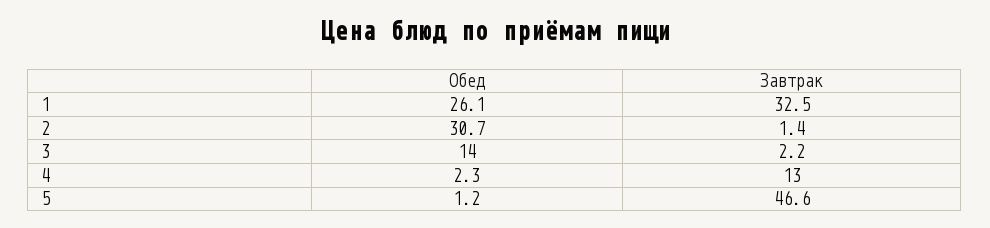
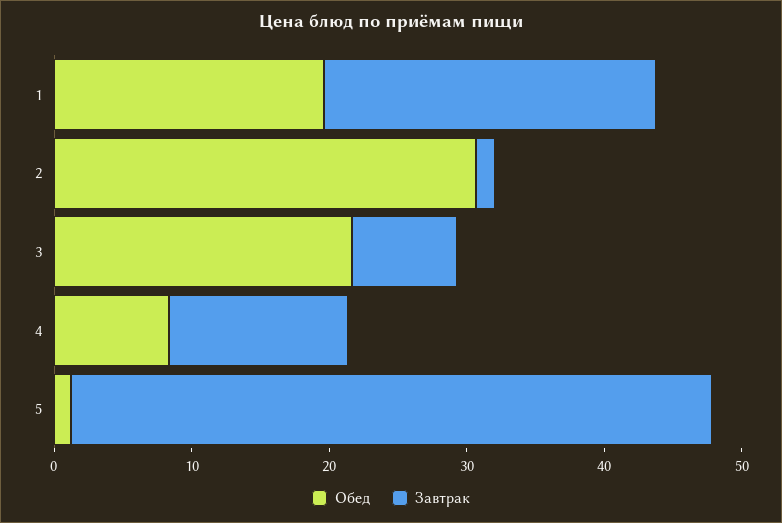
Обед, 1: 26.1 -> 20
Завтрак, 1: 32.5 -> 24
Обед, 3: 14 -> 22
Завтрак, 3: 2.2 -> 8
Обед, 4: 2.3 -> 8

